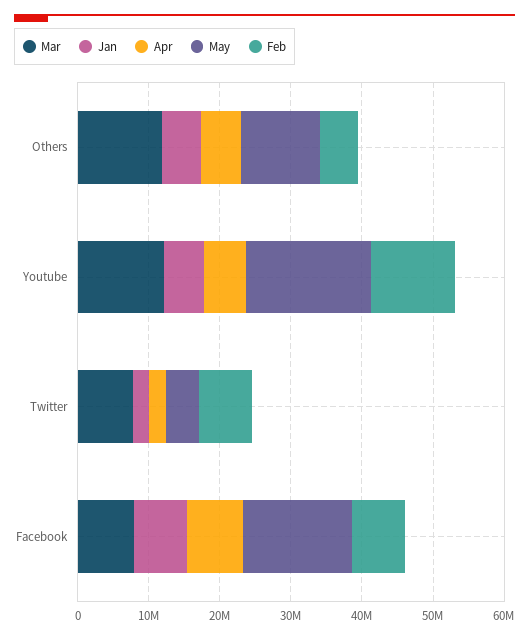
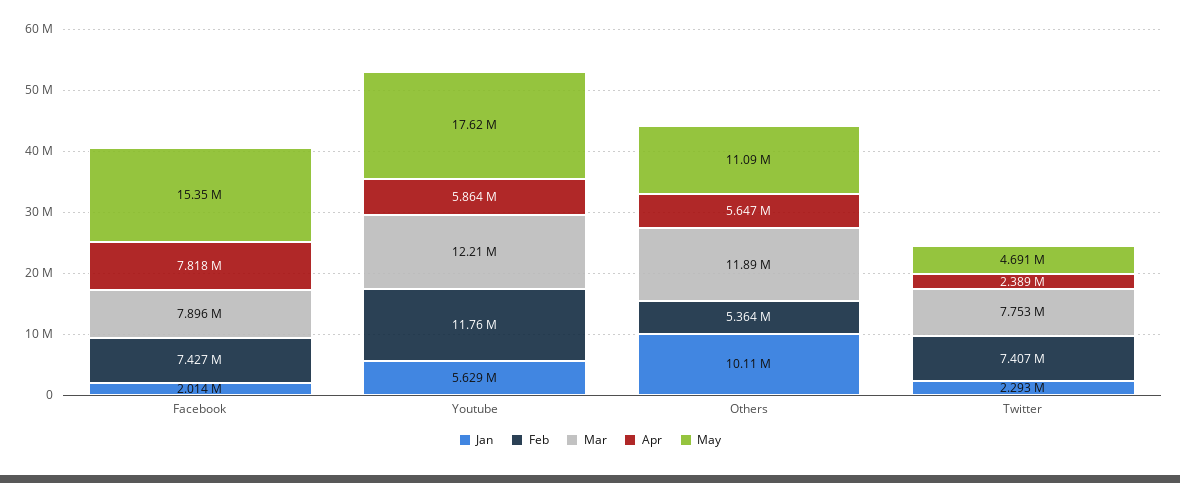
Jan, Others: 6000000 -> 10110000
Jan, Facebook: 8000000 -> 2014000

